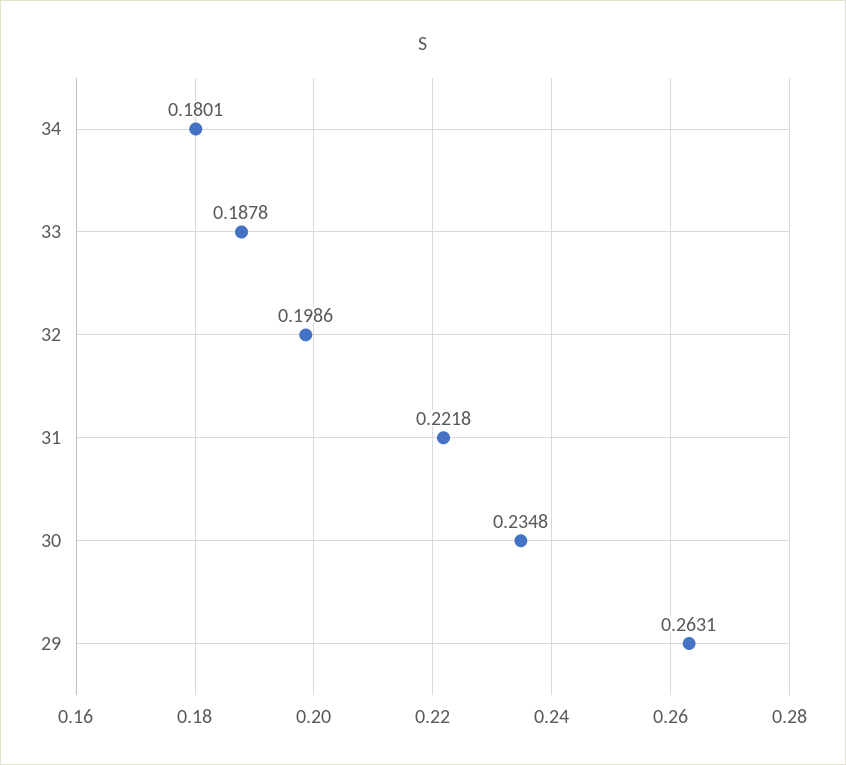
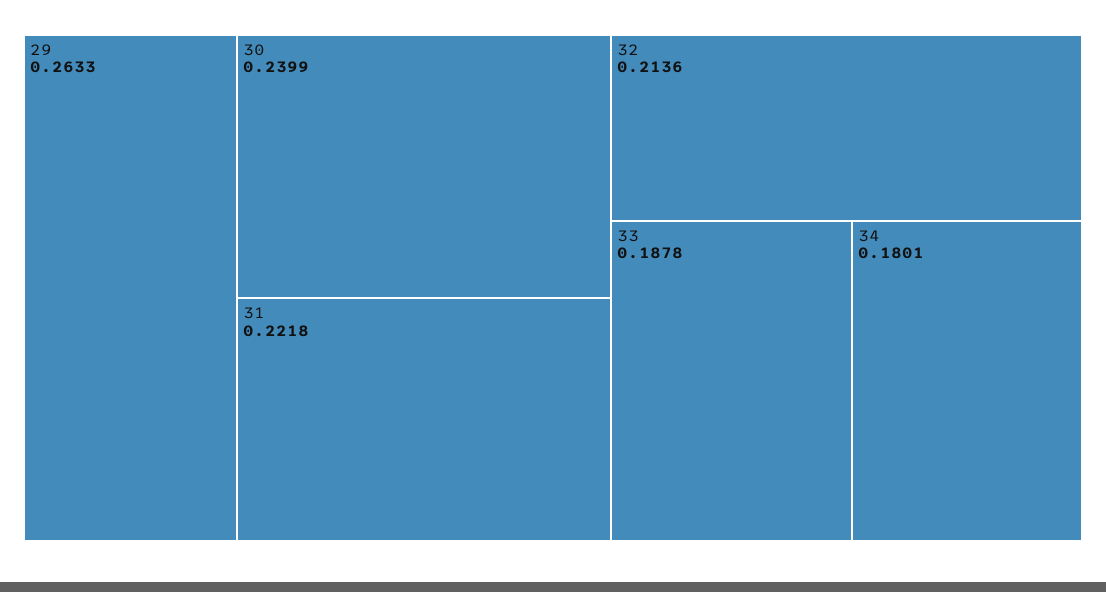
32: 0.1986 -> 0.2136
30: 0.2348 -> 0.2399
29: 0.2631 -> 0.2633

